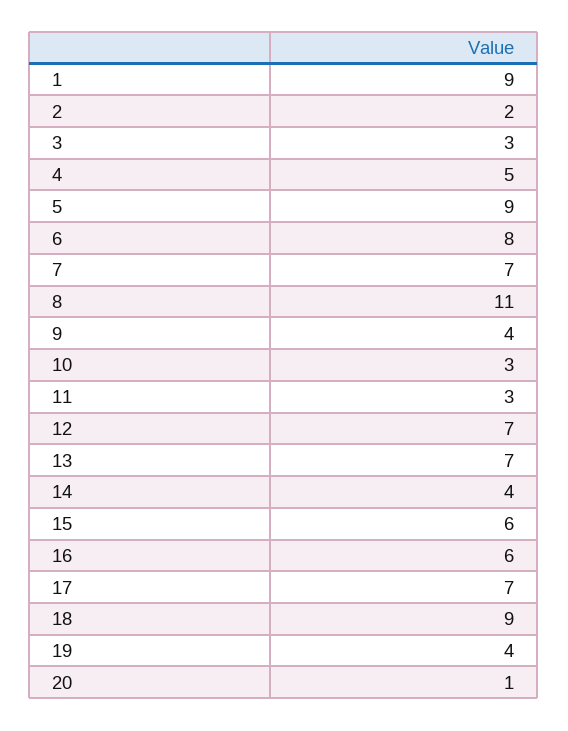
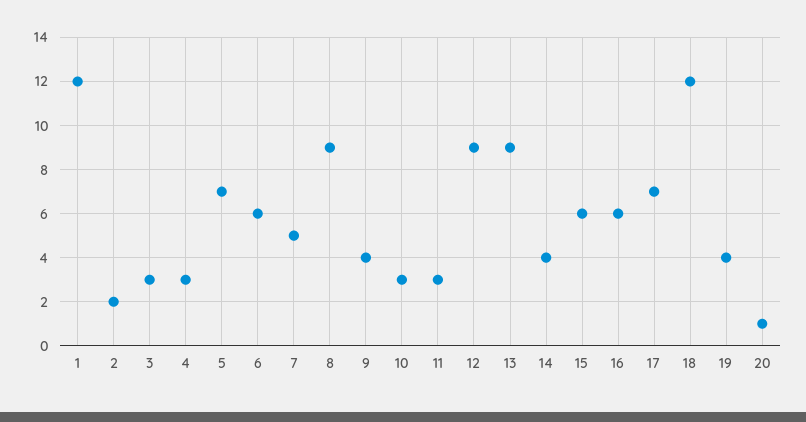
1: 9 -> 12
4: 5 -> 3
5: 9 -> 7
6: 8 -> 6
7: 7 -> 5
8: 11 -> 9
12: 7 -> 9
13: 7 -> 9
18: 9 -> 12

